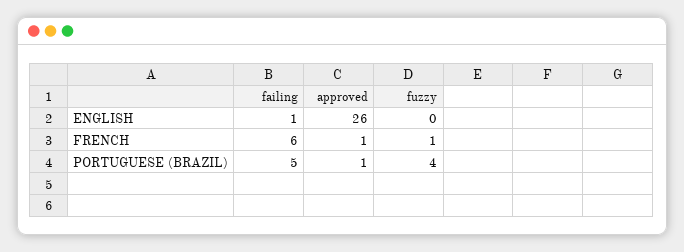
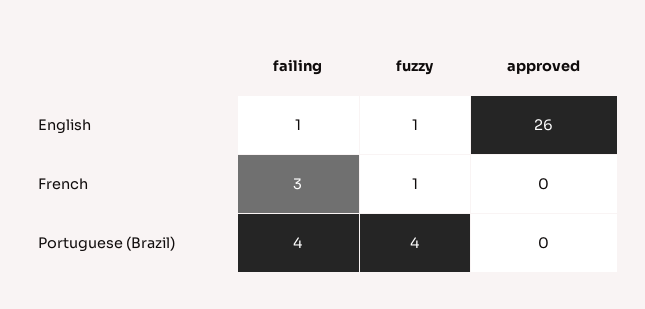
fuzzy, ENGLISH: 0 -> 1
failing, FRENCH: 6 -> 3
approved, FRENCH: 1 -> 0
failing, PORTUGUESE (BRAZIL): 5 -> 4
approved, PORTUGUESE (BRAZIL): 1 -> 0

